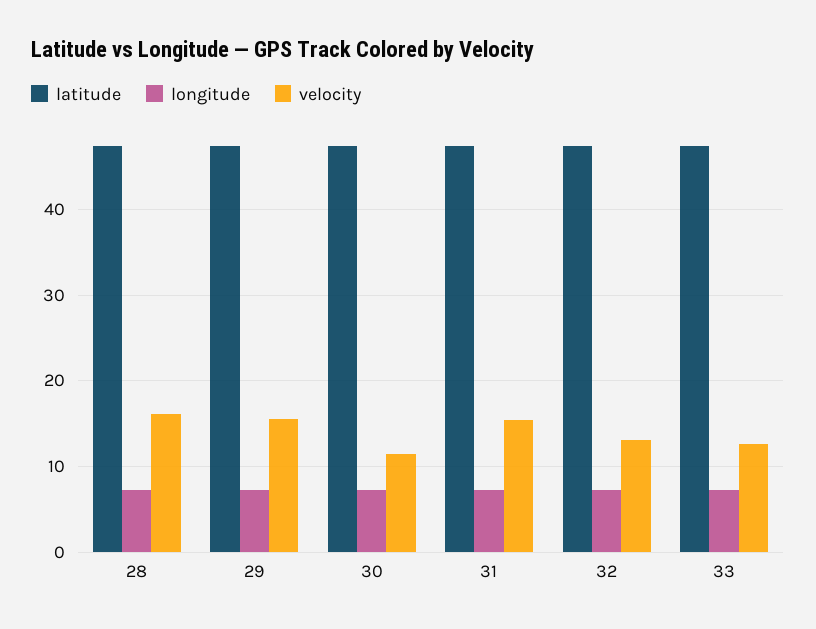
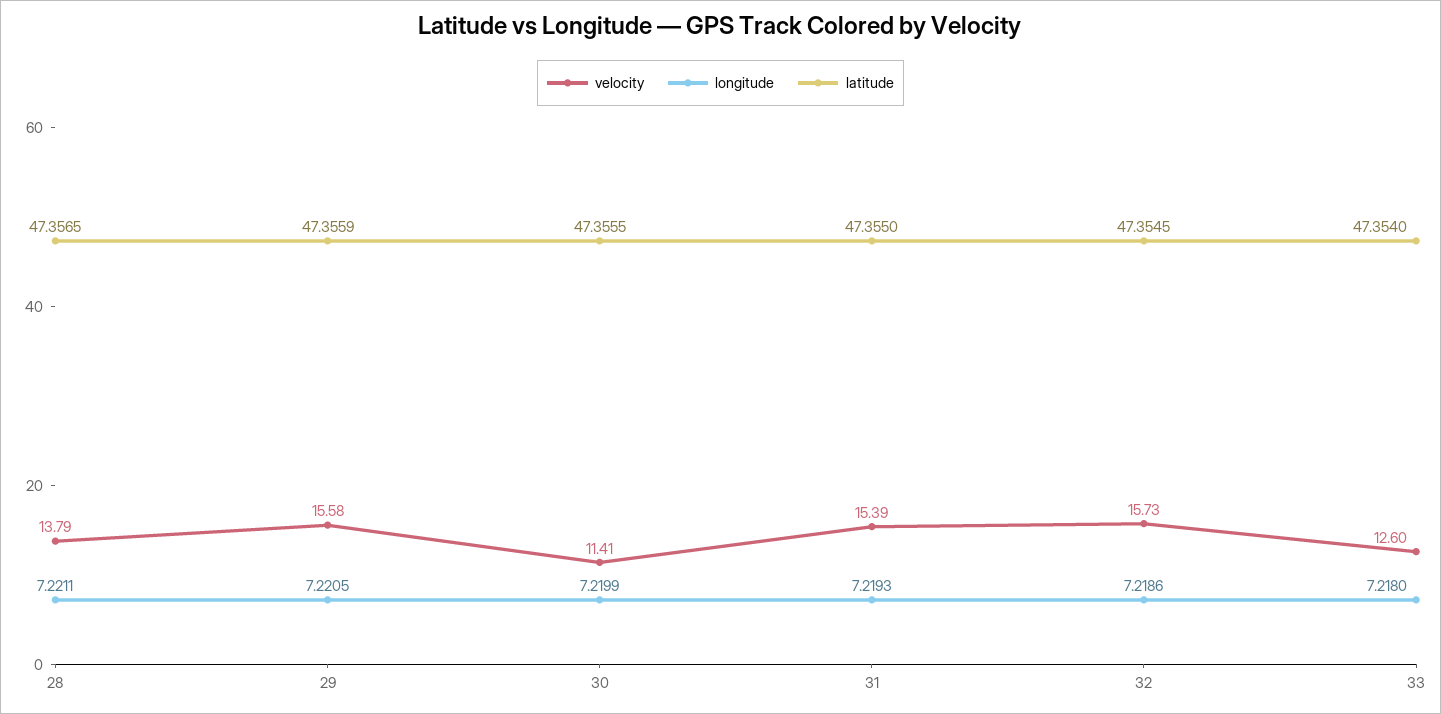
velocity, 28: 16 -> 13.79
velocity, 32: 13 -> 15.73

